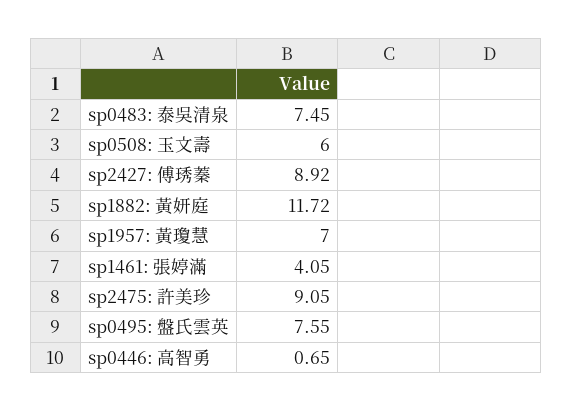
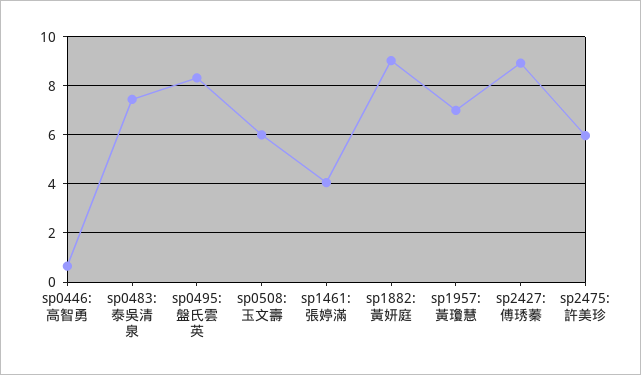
sp1882: 黃妍庭: 11.72 -> 9
sp2475: 許美珍: 9.05 -> 6
sp0495: 盤氏雲英: 7.55 -> 8.25

